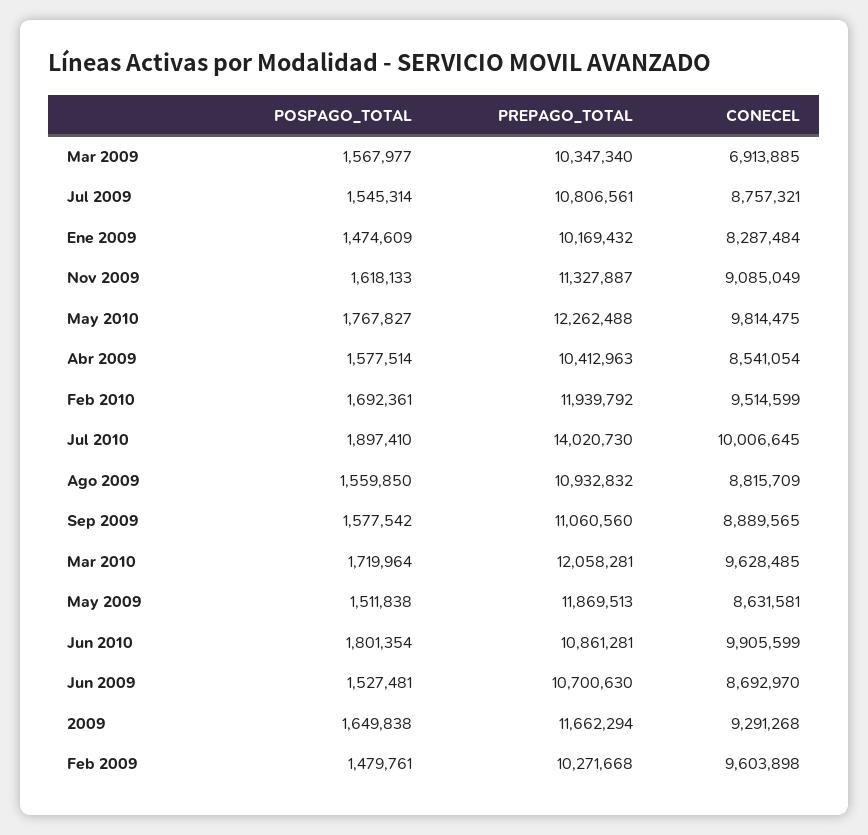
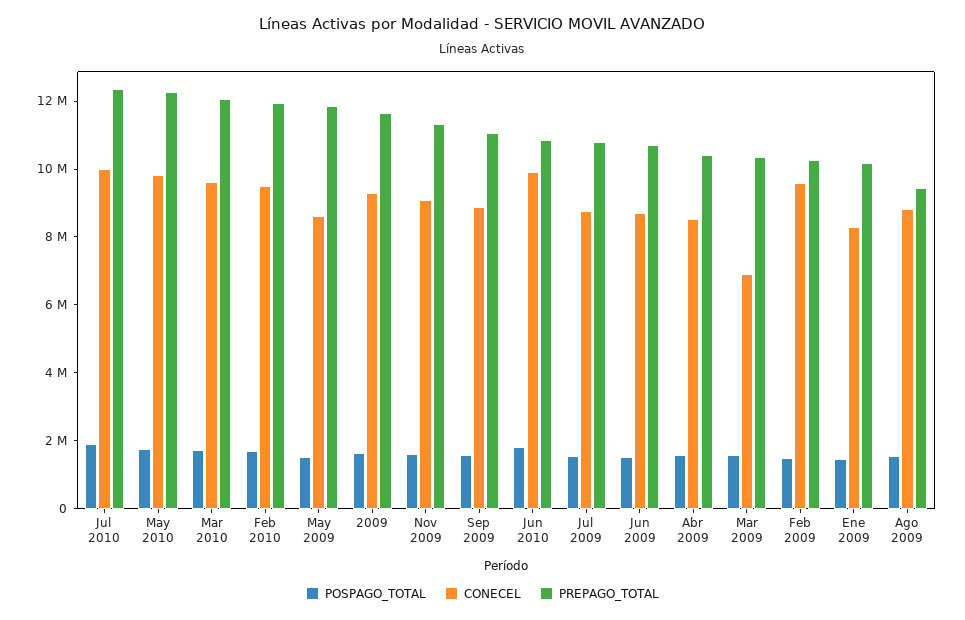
PREPAGO_TOTAL, Jul 2010: 14020730 -> 12500000
PREPAGO_TOTAL, Ago 2009: 10932832 -> 9500000

